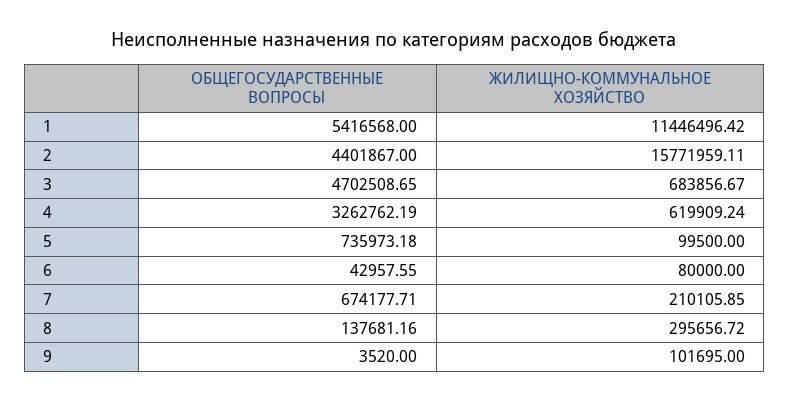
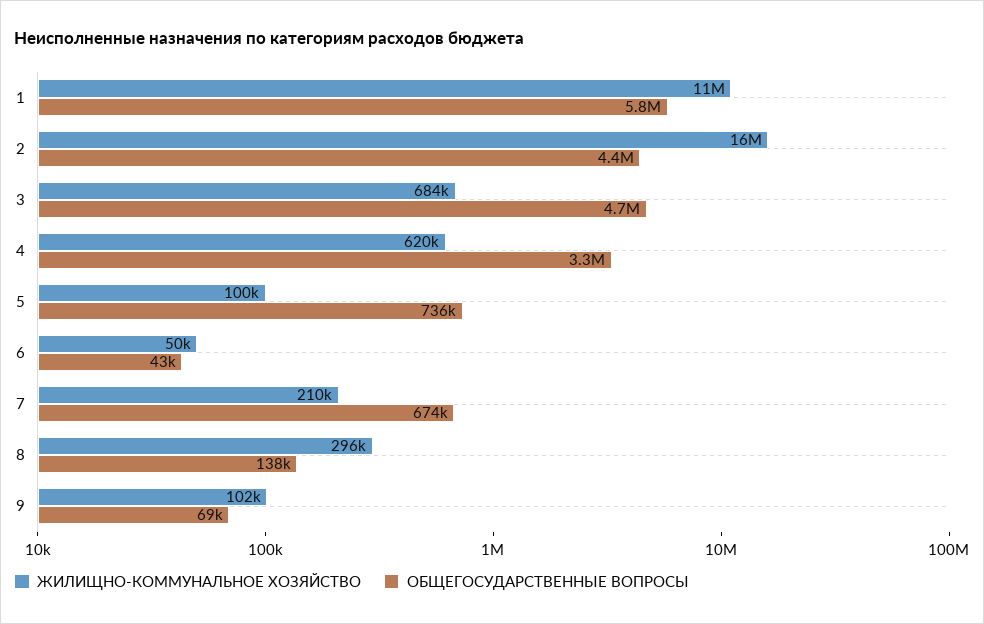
ОБЩЕГОСУДАРСТВЕННЫЕ ВОПРОСЫ, 1: 5416568 -> 5800000
ЖИЛИЩНО-КОММУНАЛЬНОЕ ХОЗЯЙСТВО, 6: 80000 -> 50000
ОБЩЕГОСУДАРСТВЕННЫЕ ВОПРОСЫ, 9: 3520 -> 69000

